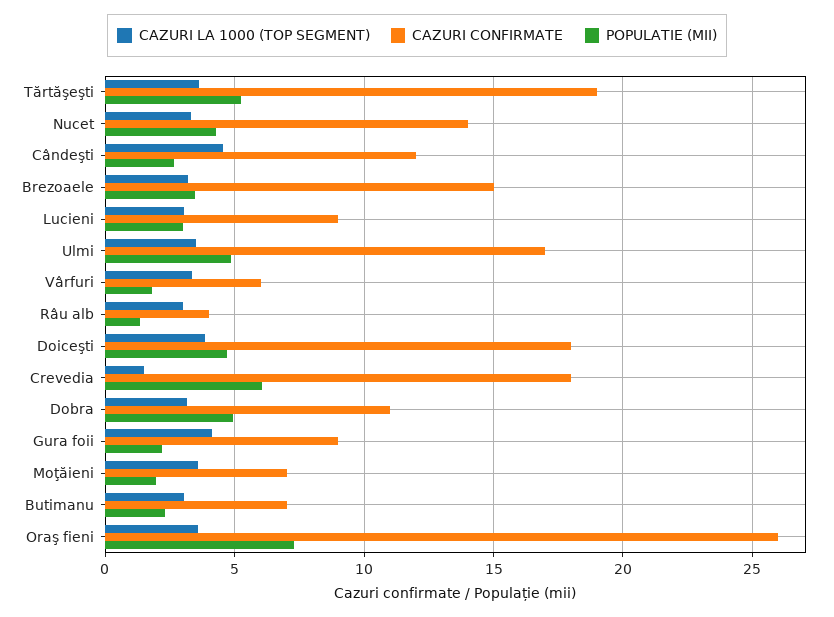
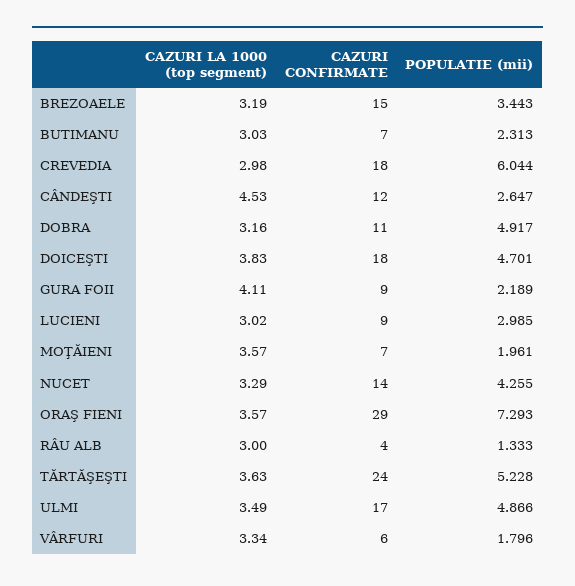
CAZURI CONFIRMATE, Tărtăşeşti: 19 -> 24
CAZURI LA 1000 (TOP SEGMENT), Crevedia: 1.5 -> 2.98
CAZURI CONFIRMATE, Oraş fieni: 26 -> 29

